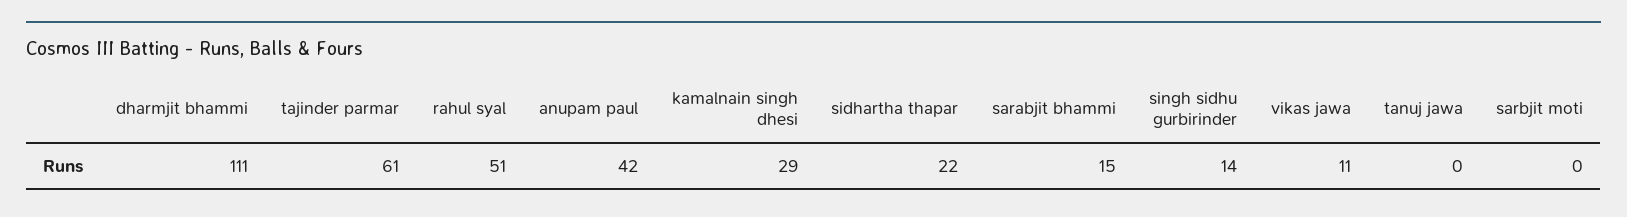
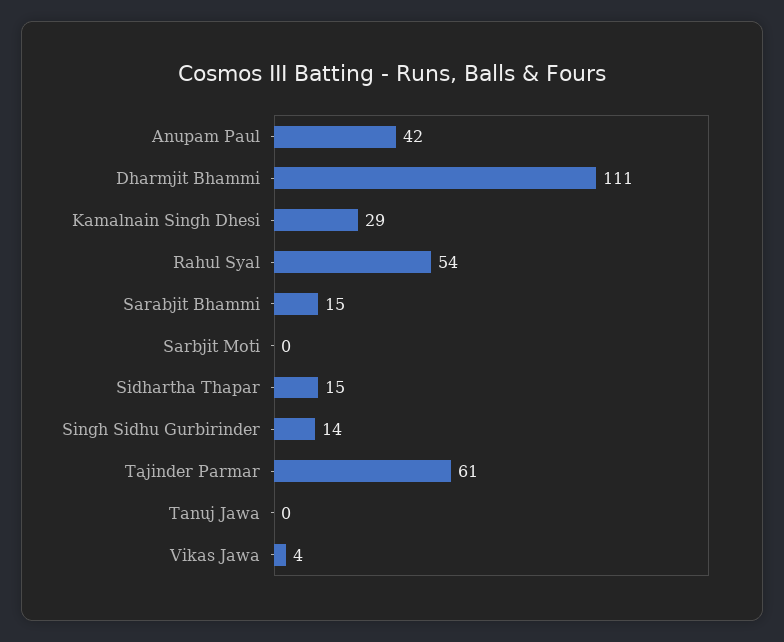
rahul syal: 51 -> 54
sidhartha thapar: 22 -> 15
vikas jawa: 11 -> 4

